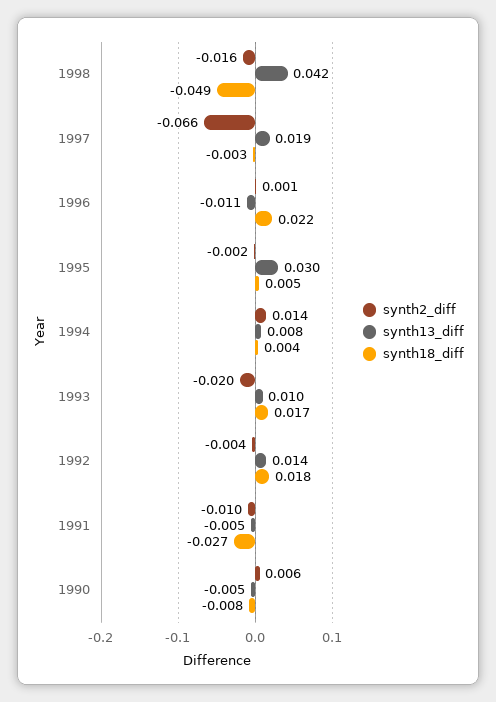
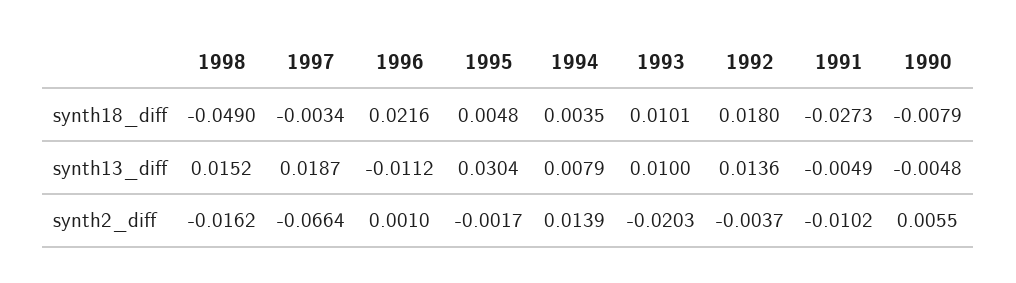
synth13_diff, 1998: 0.042 -> 0.0152
synth18_diff, 1993: 0.017 -> 0.0101

